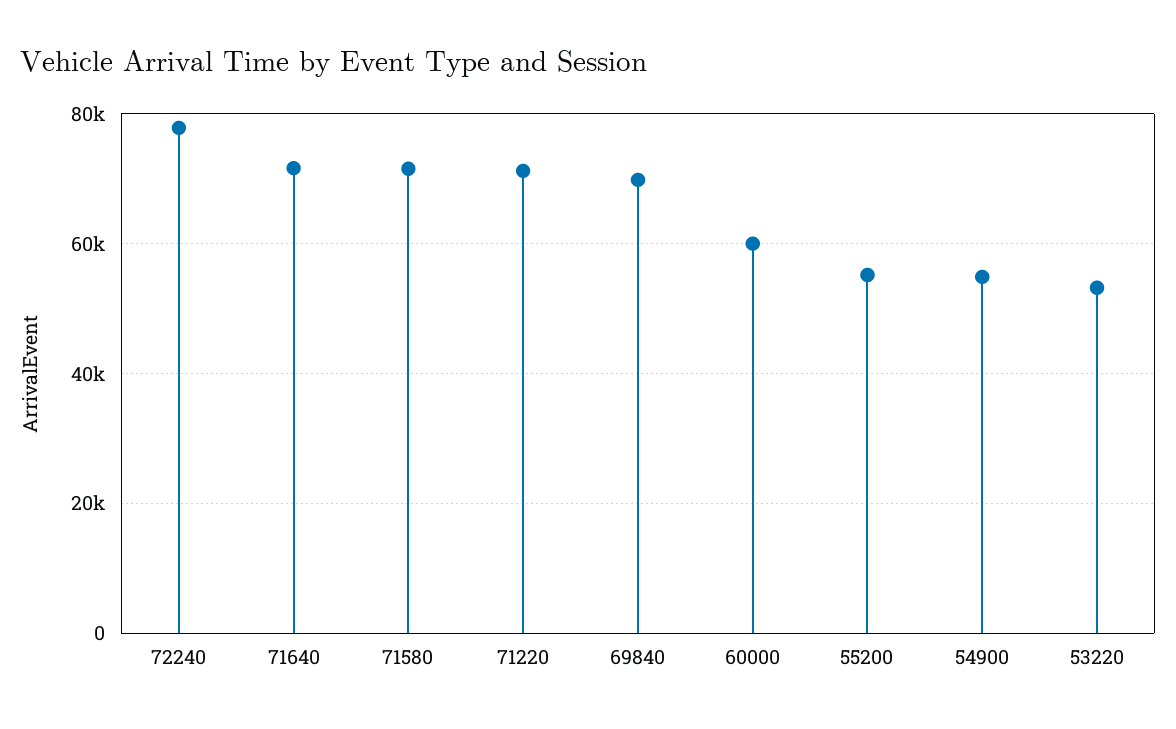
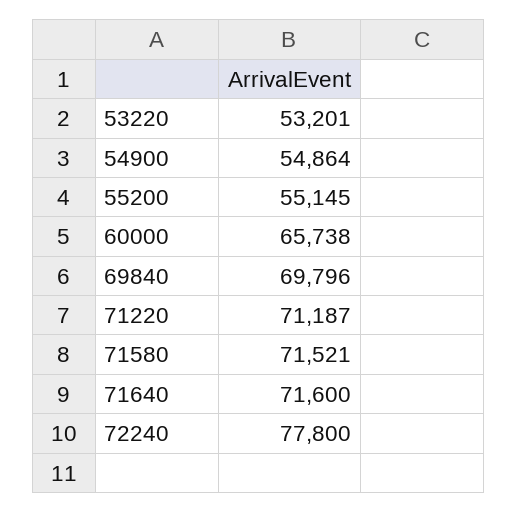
60000: 60000 -> 65738

